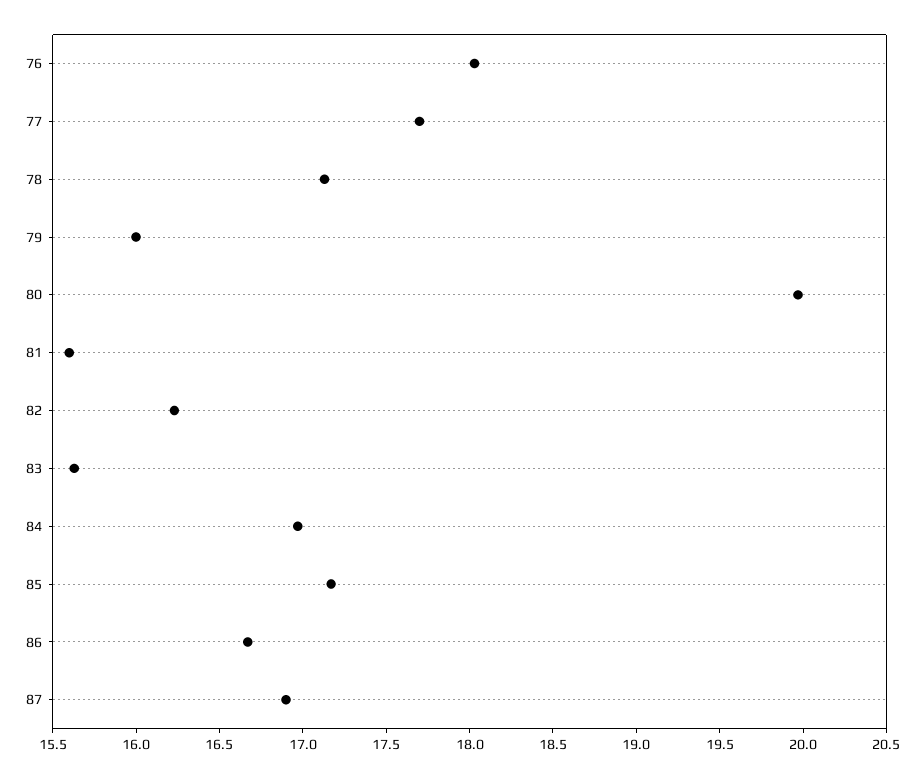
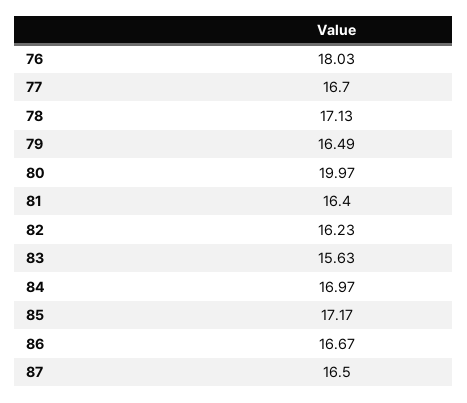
77: 17.7 -> 16.7
79: 16 -> 16.49
81: 15.6 -> 16.4
87: 16.9 -> 16.5

